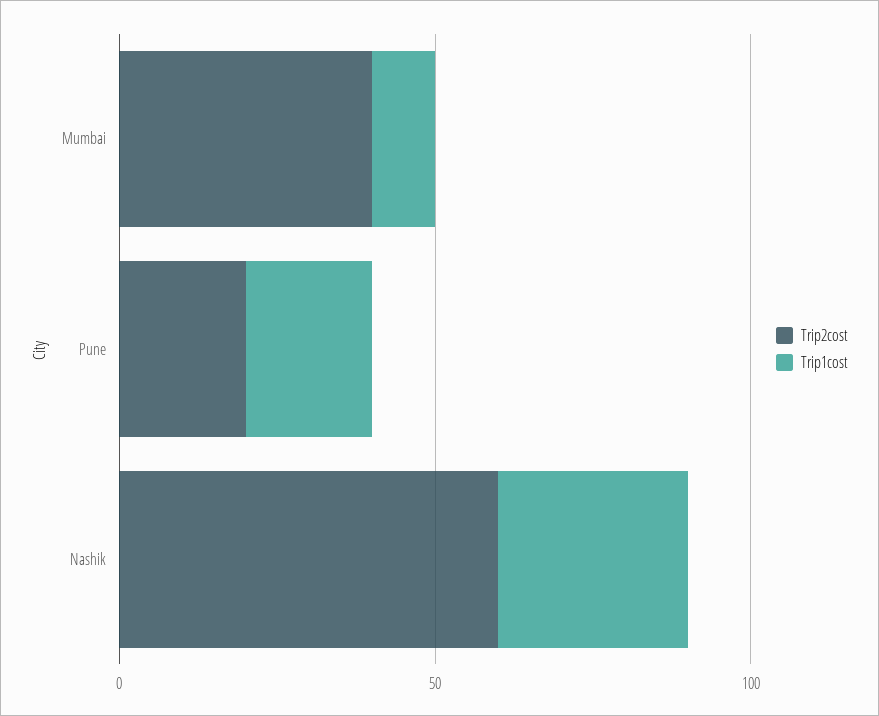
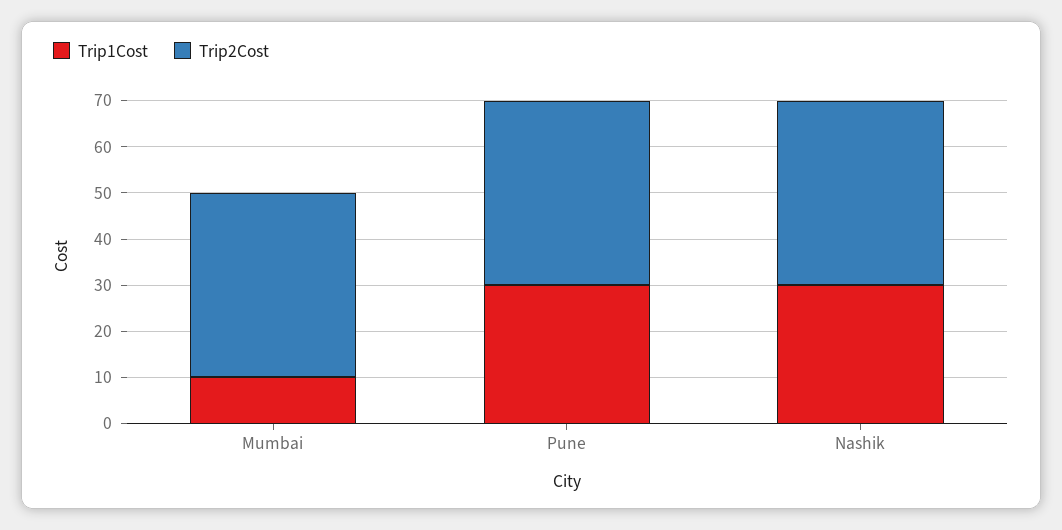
Trip2cost, Pune: 20 -> 40
Trip1cost, Pune: 20 -> 30
Trip2cost, Nashik: 60 -> 40

